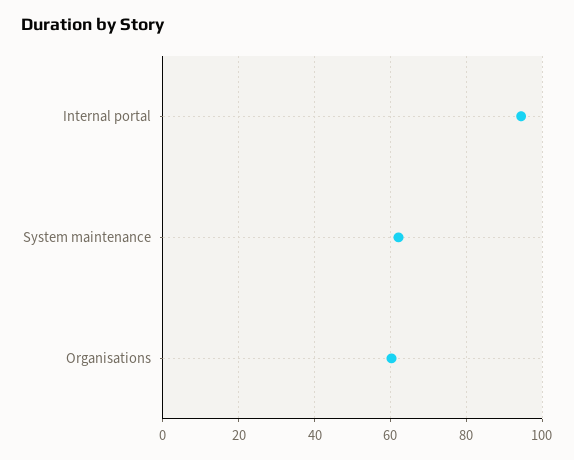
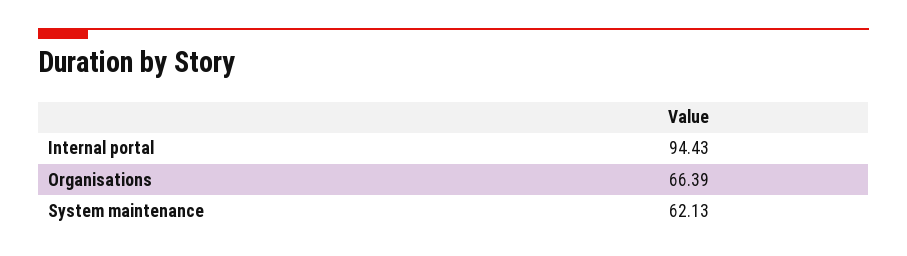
Organisations: 60 -> 66.39

